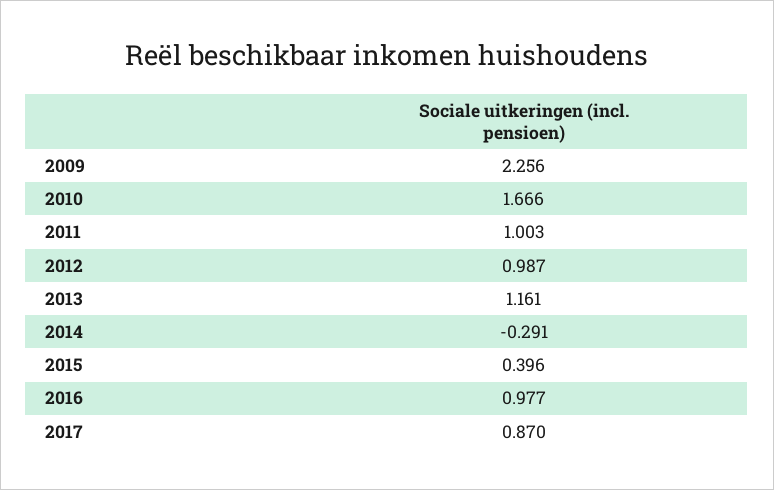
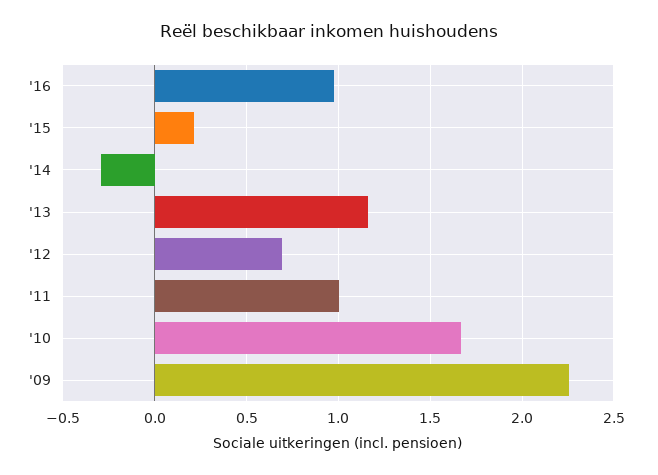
2012: 0.987 -> 0.7
2015: 0.396 -> 0.2
2017: 0.87 -> none

